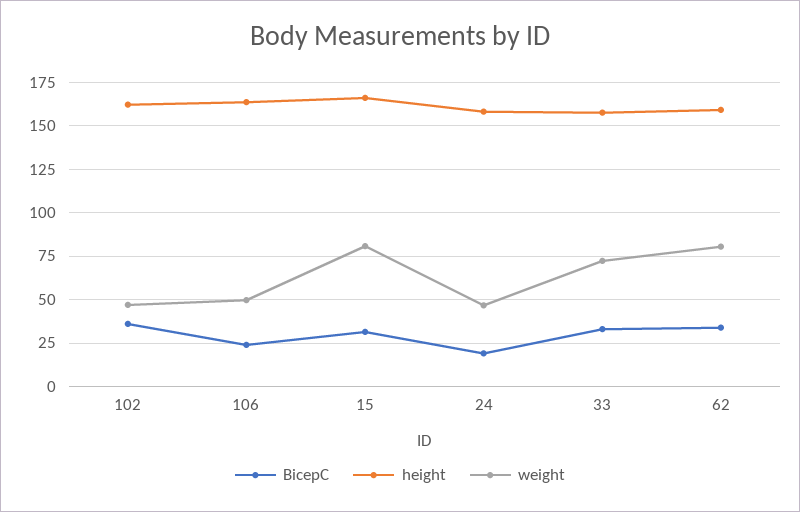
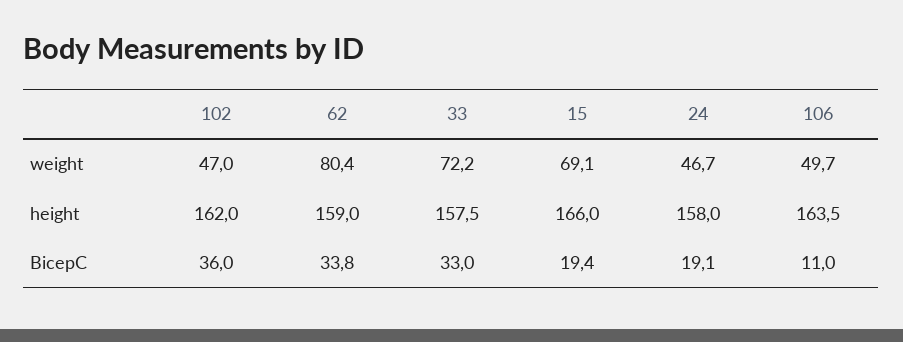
BicepC, 106: 25 -> 11
BicepC, 15: 30 -> 19.4
weight, 15: 80 -> 69.1

